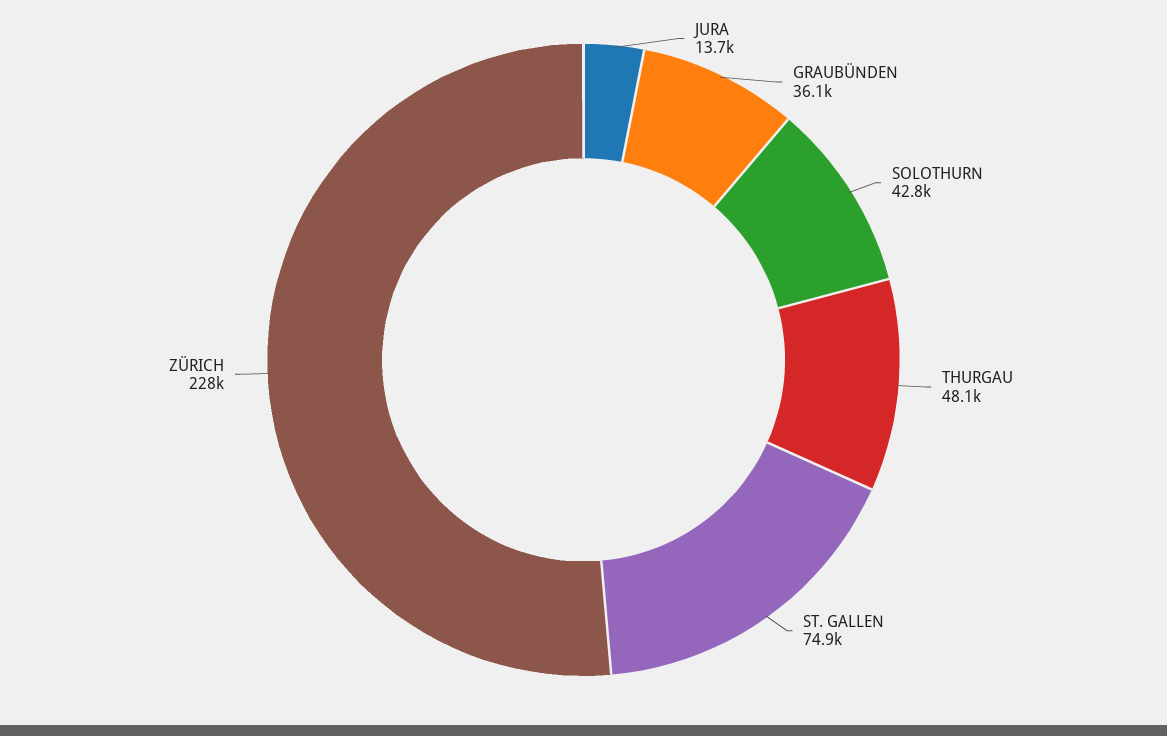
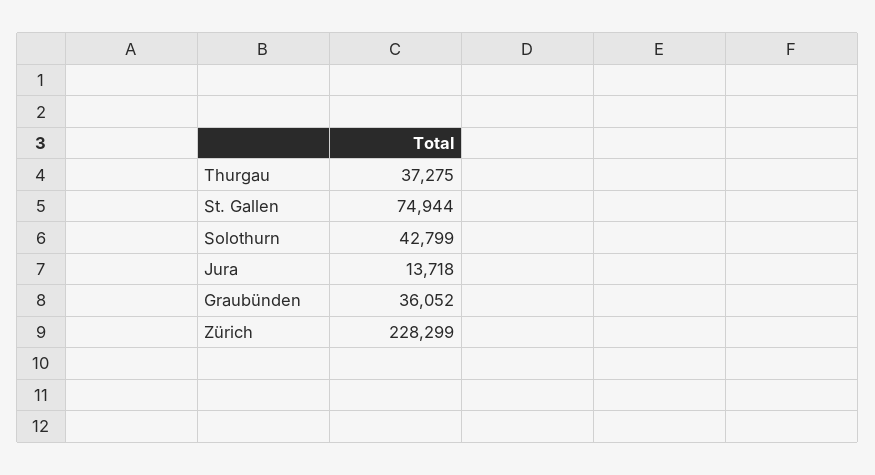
THURGAU: 48100 -> 37275

